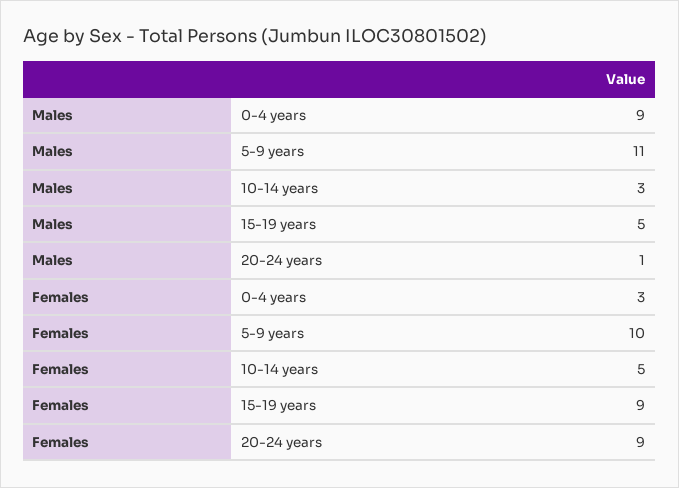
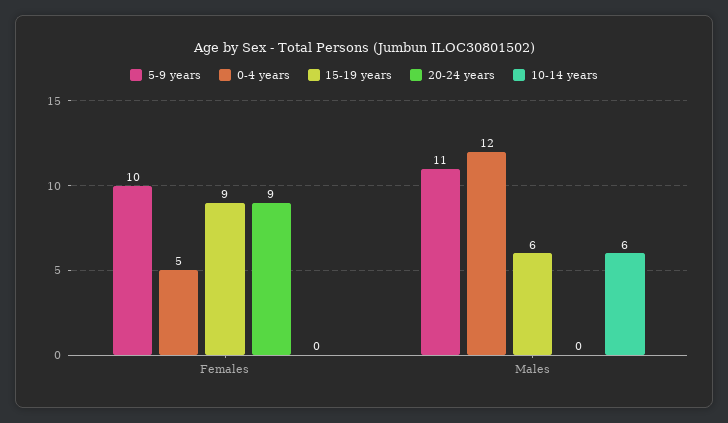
0-4 years, Males: 9 -> 12
10-14 years, Males: 3 -> 6
15-19 years, Males: 5 -> 6
20-24 years, Males: 1 -> 0
0-4 years, Females: 3 -> 5
10-14 years, Females: 5 -> 0

